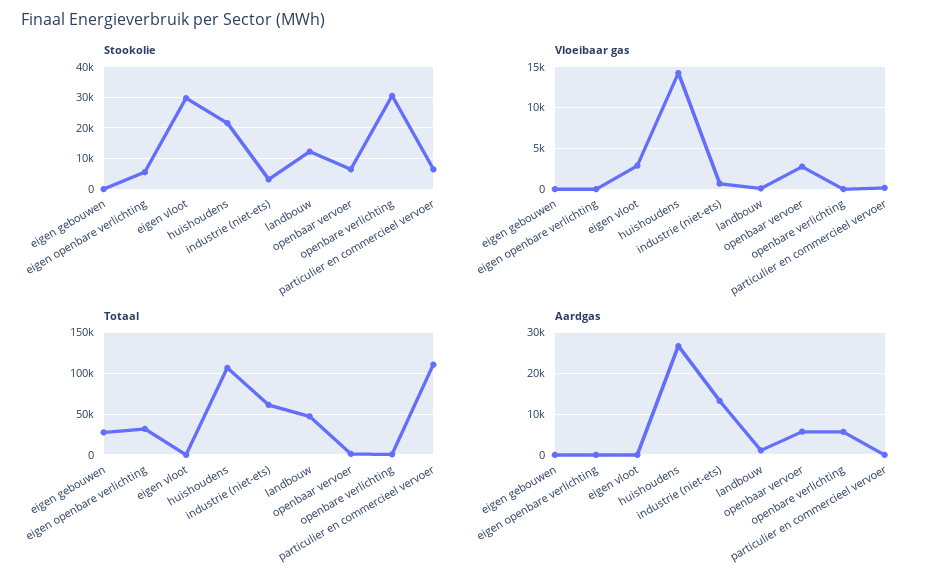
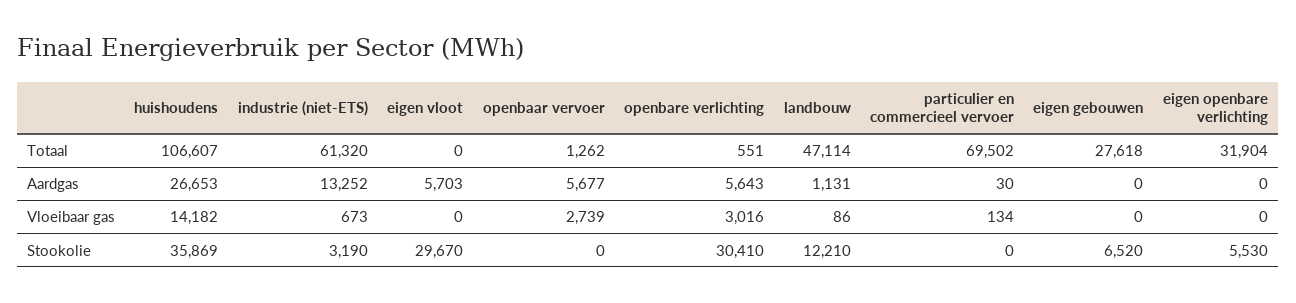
Stookolie, eigen gebouwen: 0 -> 6520
Stookolie, huishoudens: 22000 -> 35869
Stookolie, openbaar vervoer: 6000 -> 0
Stookolie, particulier en commercieel vervoer: 6000 -> 0
Vloeibaar gas, eigen vloot: 3000 -> 0
Vloeibaar gas, openbare verlichting: 0 -> 3016
Totaal, particulier en commercieel vervoer: 110000 -> 69502
Aardgas, eigen vloot: 0 -> 5703

